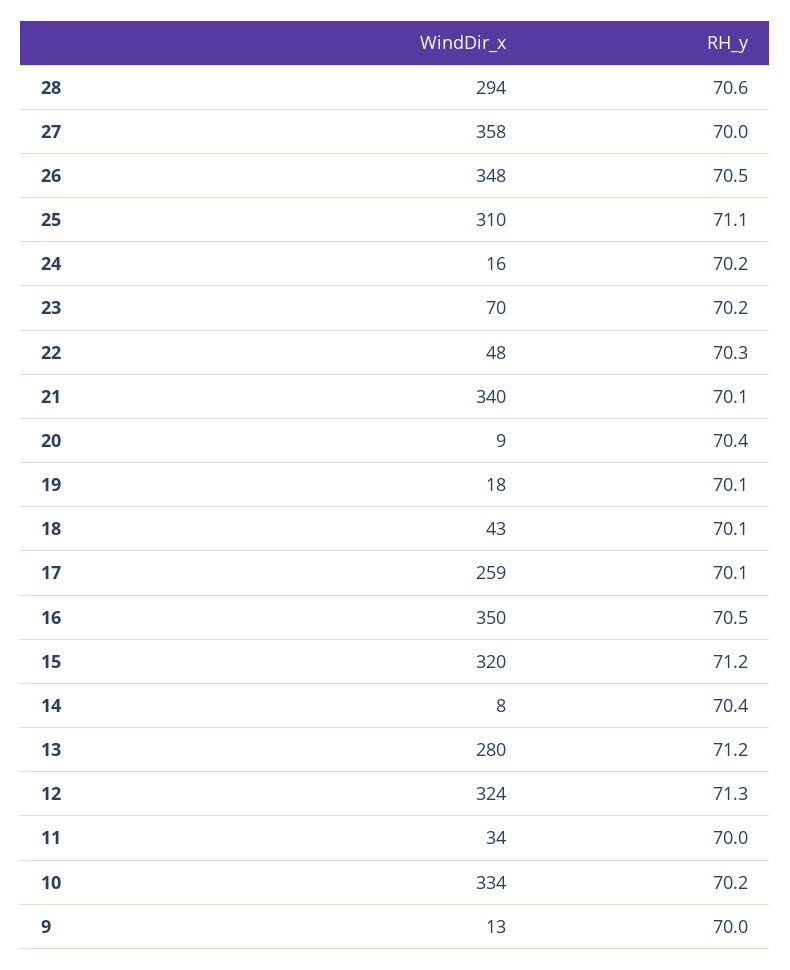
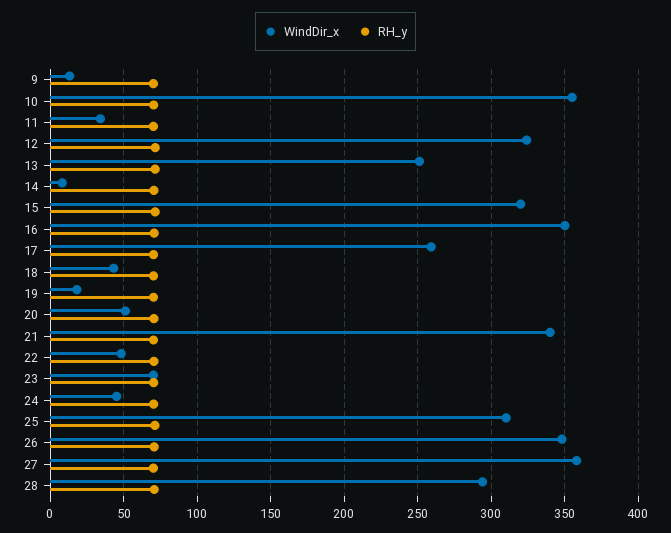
WindDir_x, 24: 16 -> 45
WindDir_x, 20: 9 -> 50
WindDir_x, 13: 280 -> 250
WindDir_x, 10: 334 -> 355

